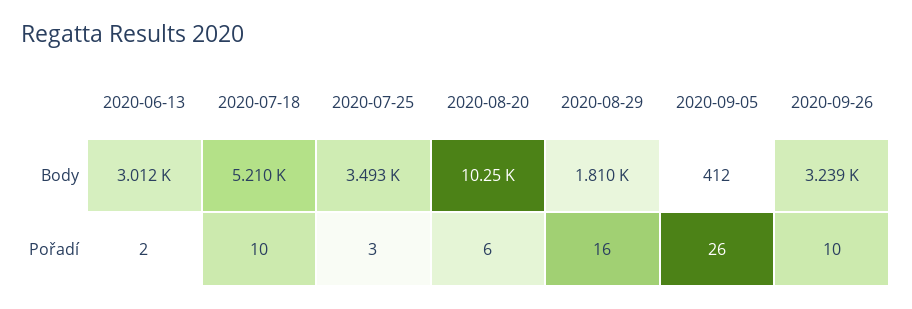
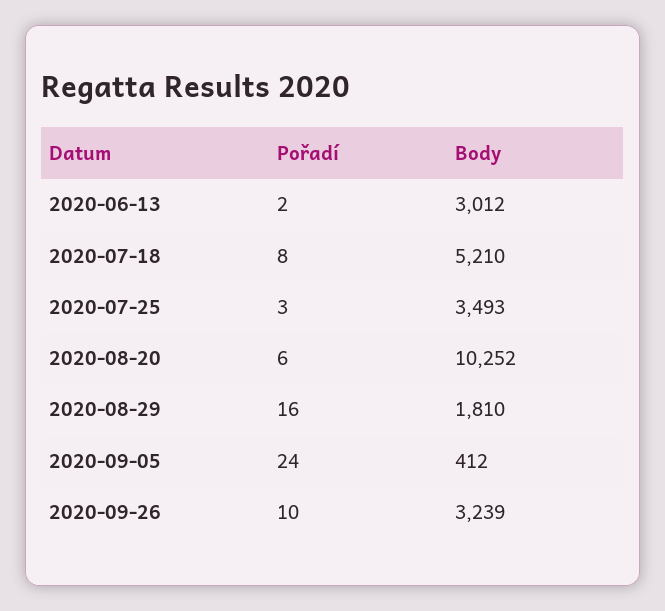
2020-07-18, Pořadí: 10 -> 8
2020-09-05, Pořadí: 26 -> 24

